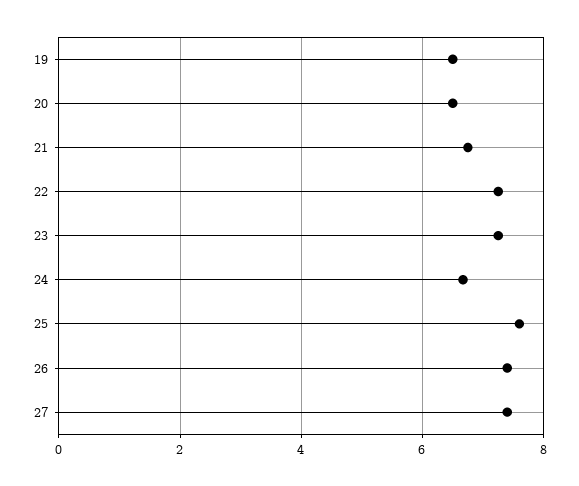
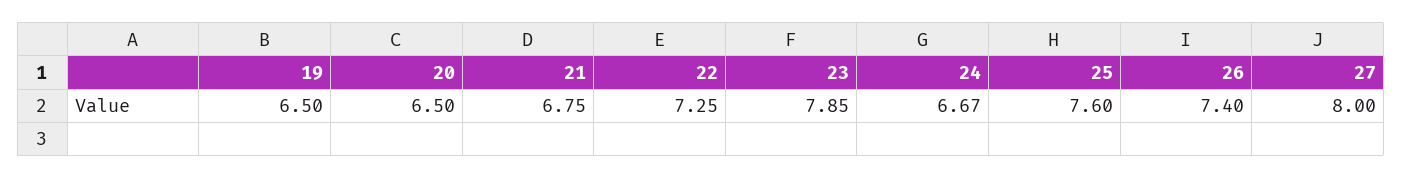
23: 7.2 -> 7.85
27: 7.4 -> 8

